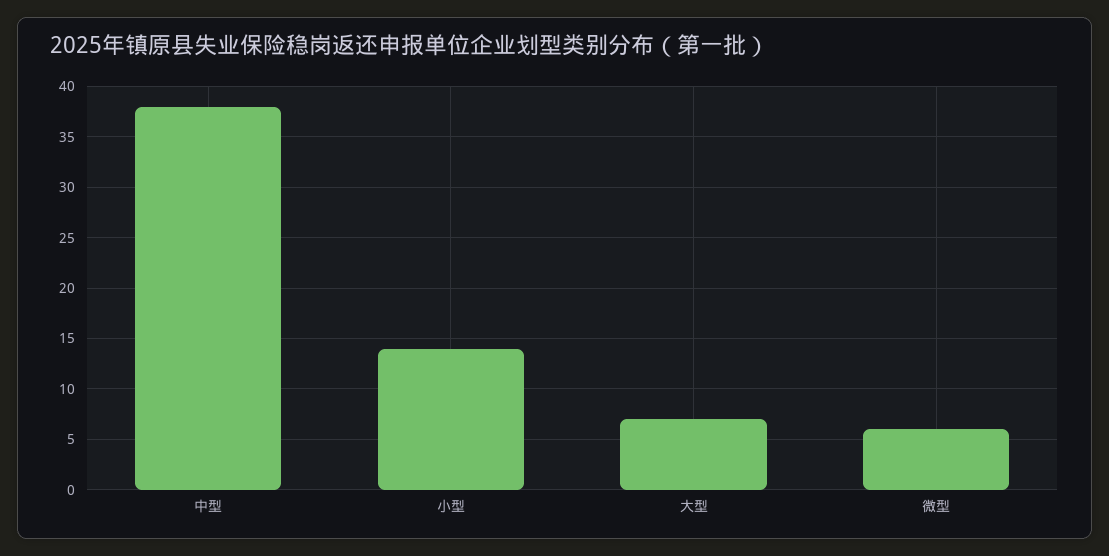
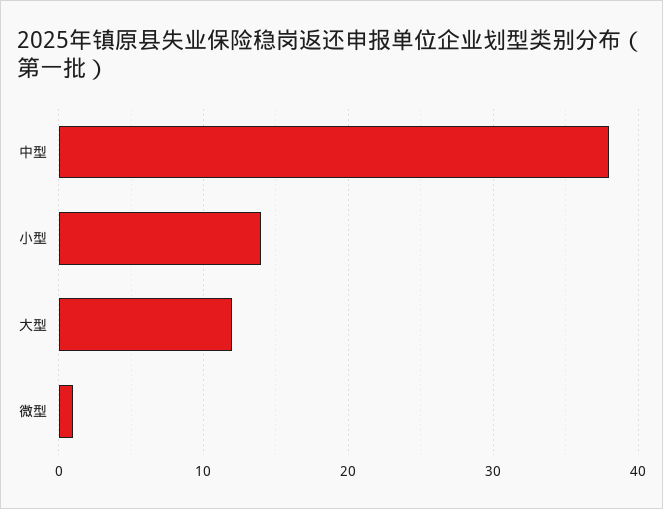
大型: 7 -> 12
微型: 6 -> 1

